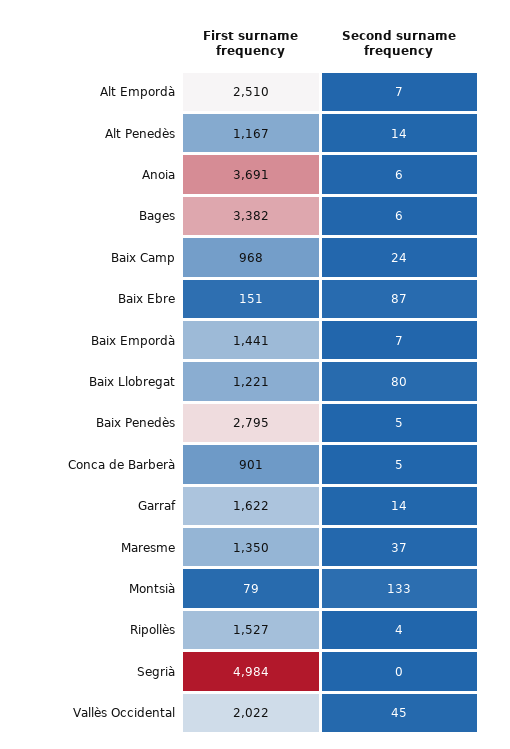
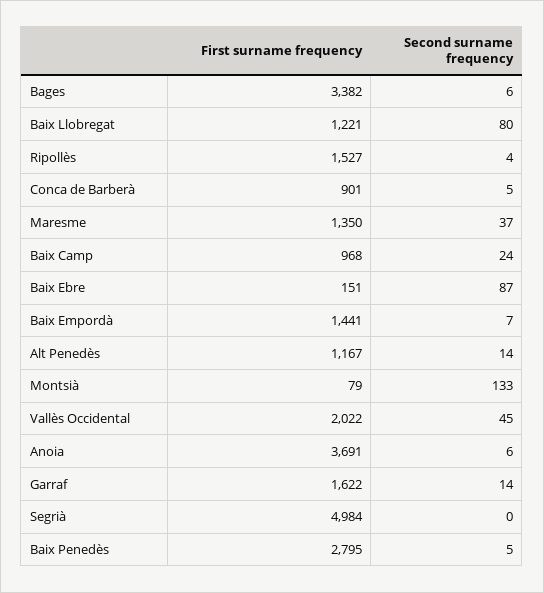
First surname frequency, Alt Empordà: 2510 -> none
Second surname frequency, Alt Empordà: 7 -> none

